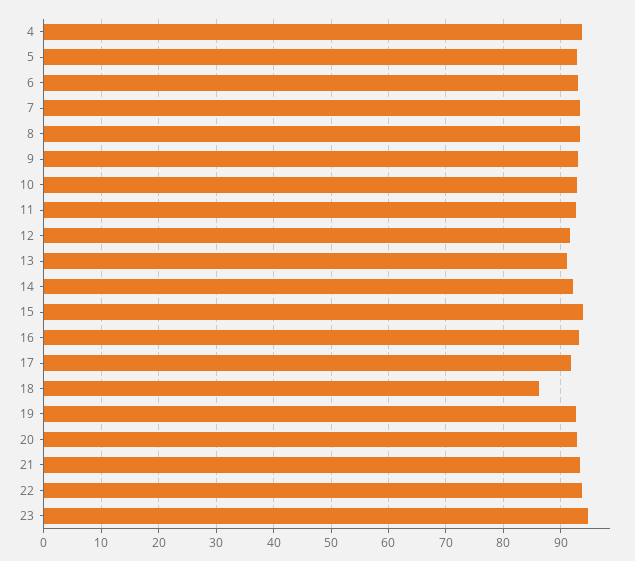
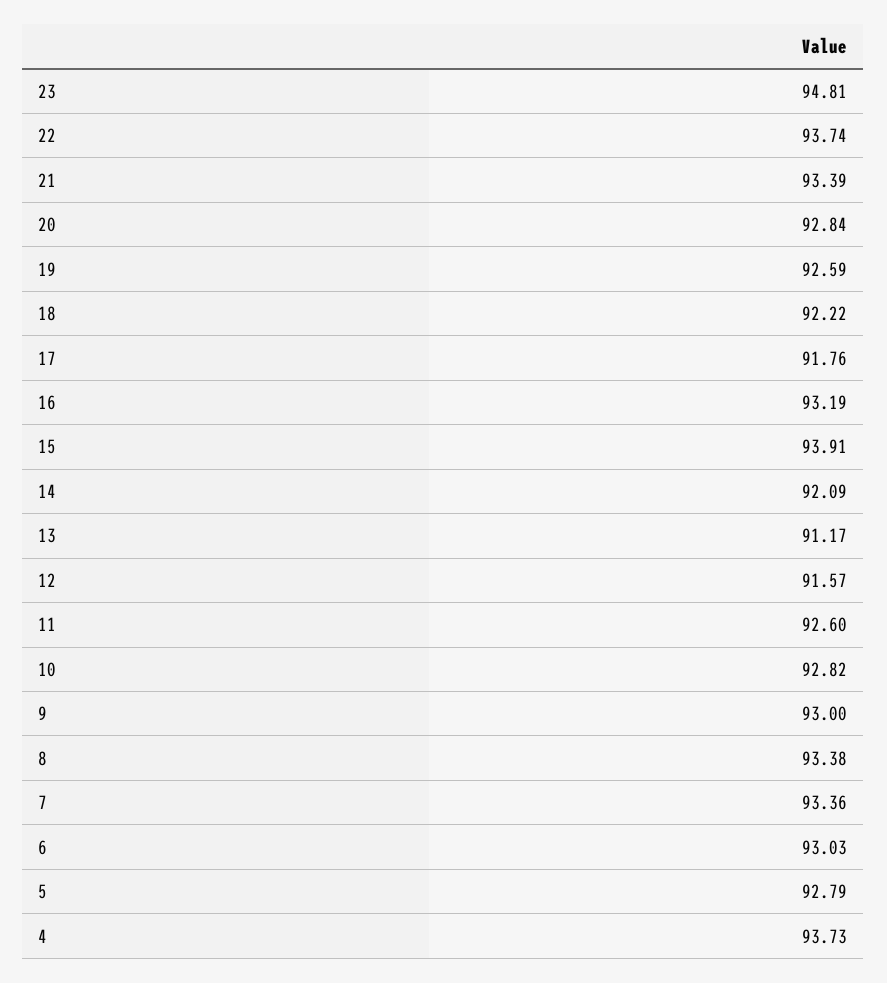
18: 86 -> 92.22

